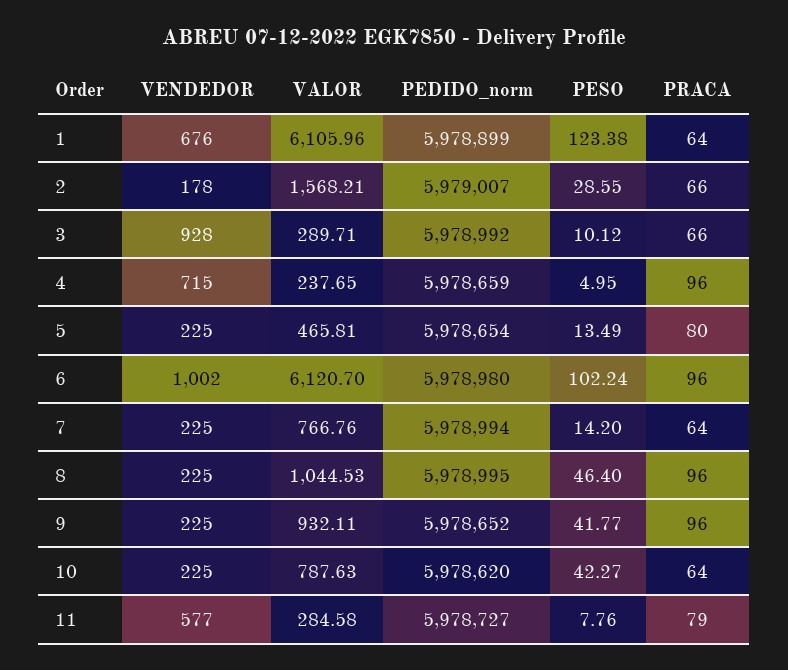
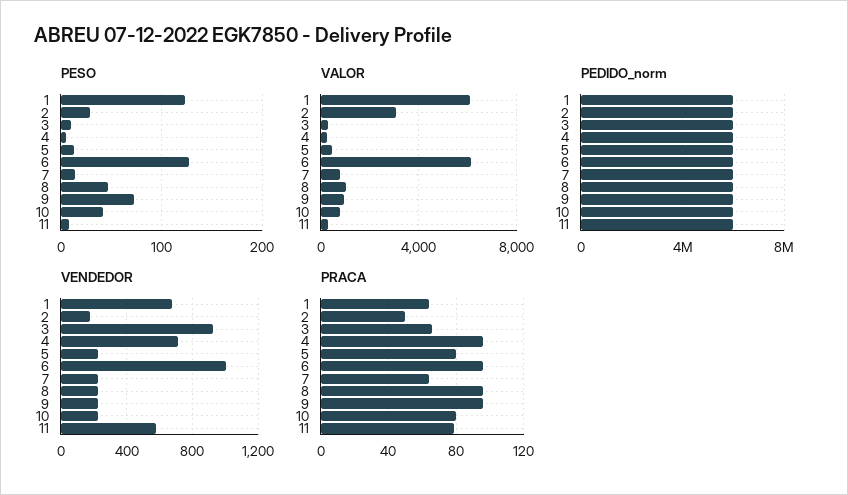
VALOR, 2: 1568.21 -> 3000
PRACA, 2: 66 -> 50
PESO, 6: 102.24 -> 130
PESO, 9: 41.77 -> 70
PRACA, 10: 64 -> 80

